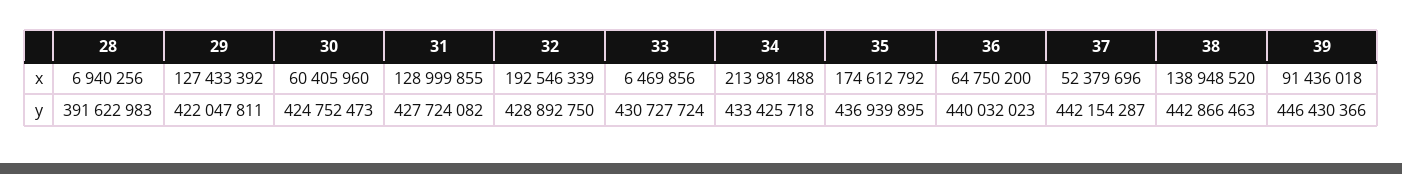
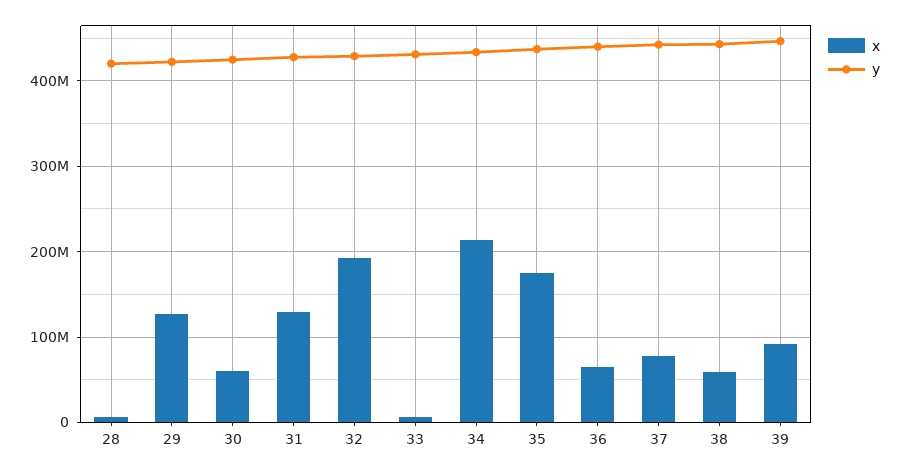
x, 37: 52379696 -> 80000000
x, 38: 138948520 -> 60000000
y, 28: 391622983 -> 420000000

